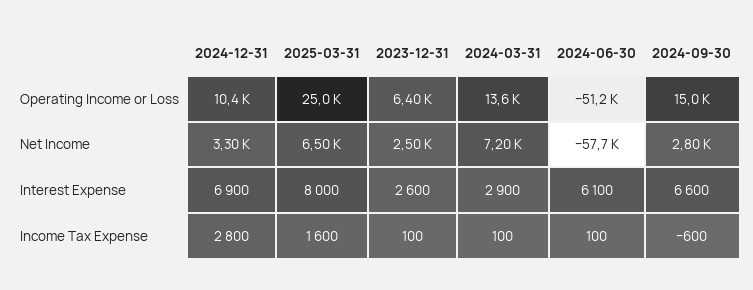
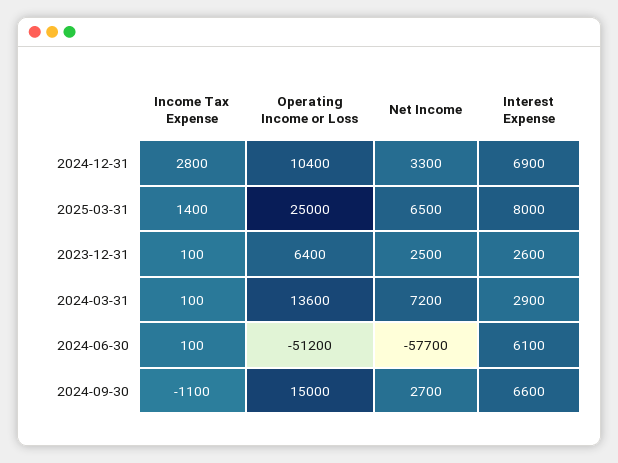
2024-09-30, Net Income: 2800 -> 2700
2025-03-31, Income Tax Expense: 1600 -> 1400
2024-09-30, Income Tax Expense: -600 -> -1100

